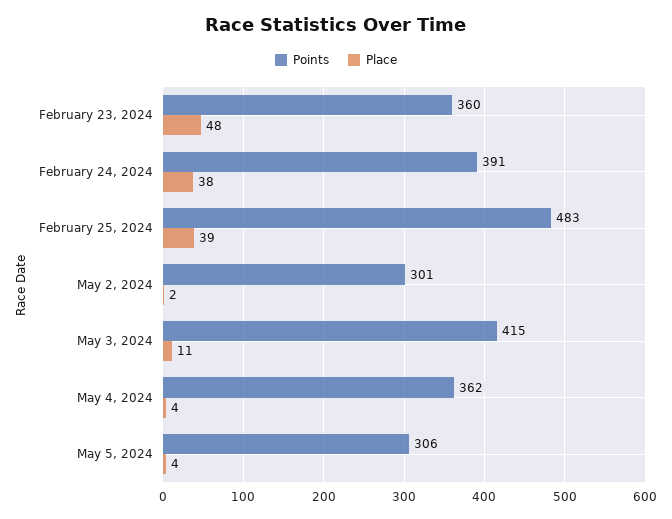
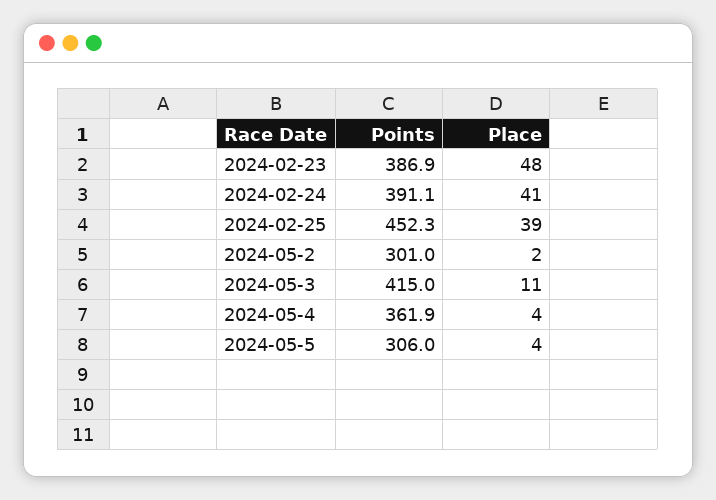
Points, February 23, 2024: 360 -> 386.9
Place, February 24, 2024: 38 -> 41
Points, February 25, 2024: 483 -> 452.3

